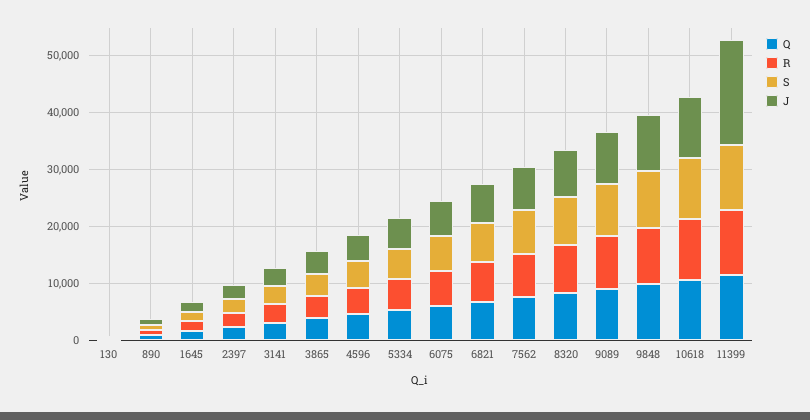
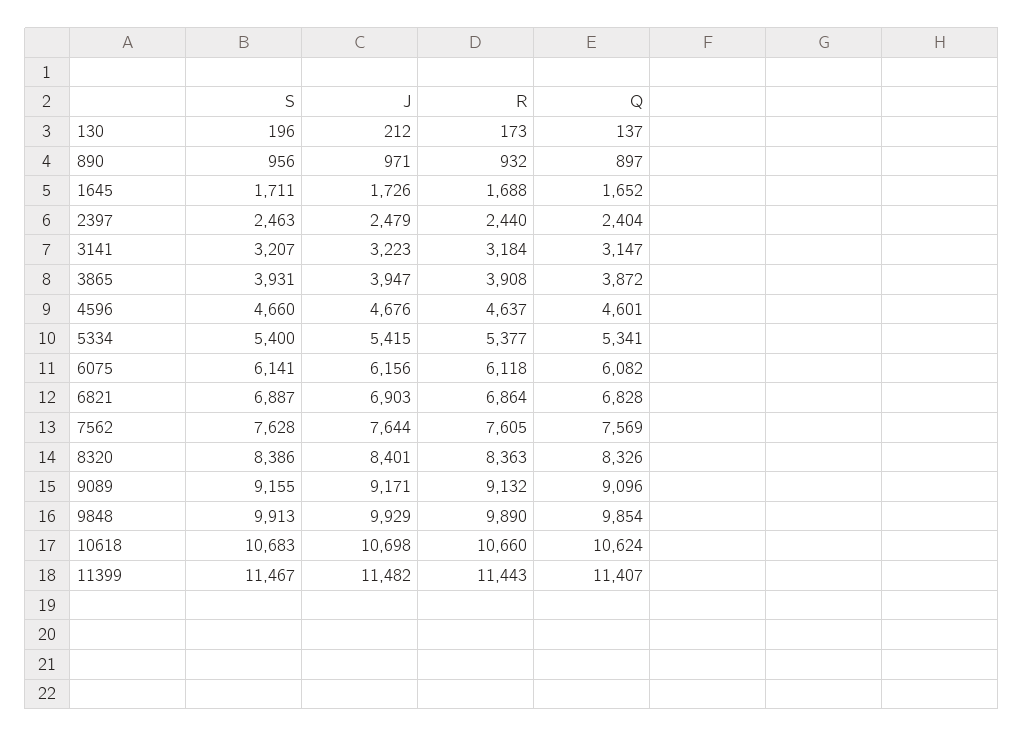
J, 11399: 18000 -> 11482

